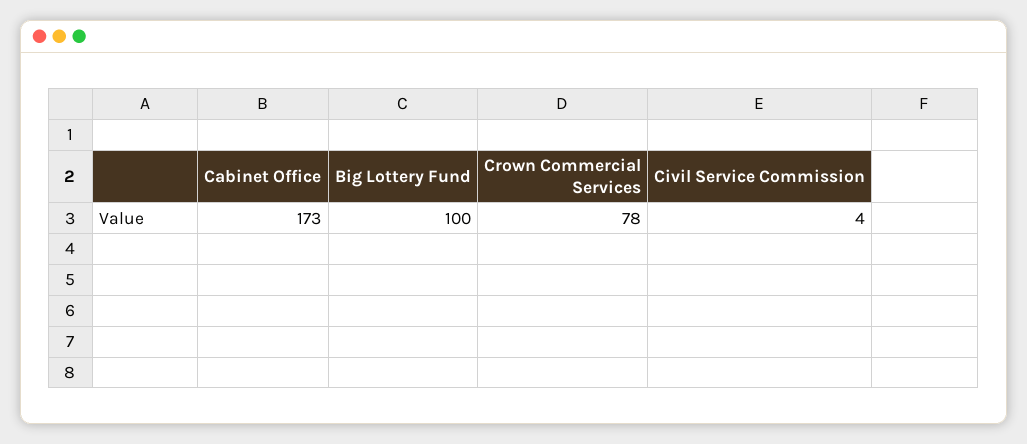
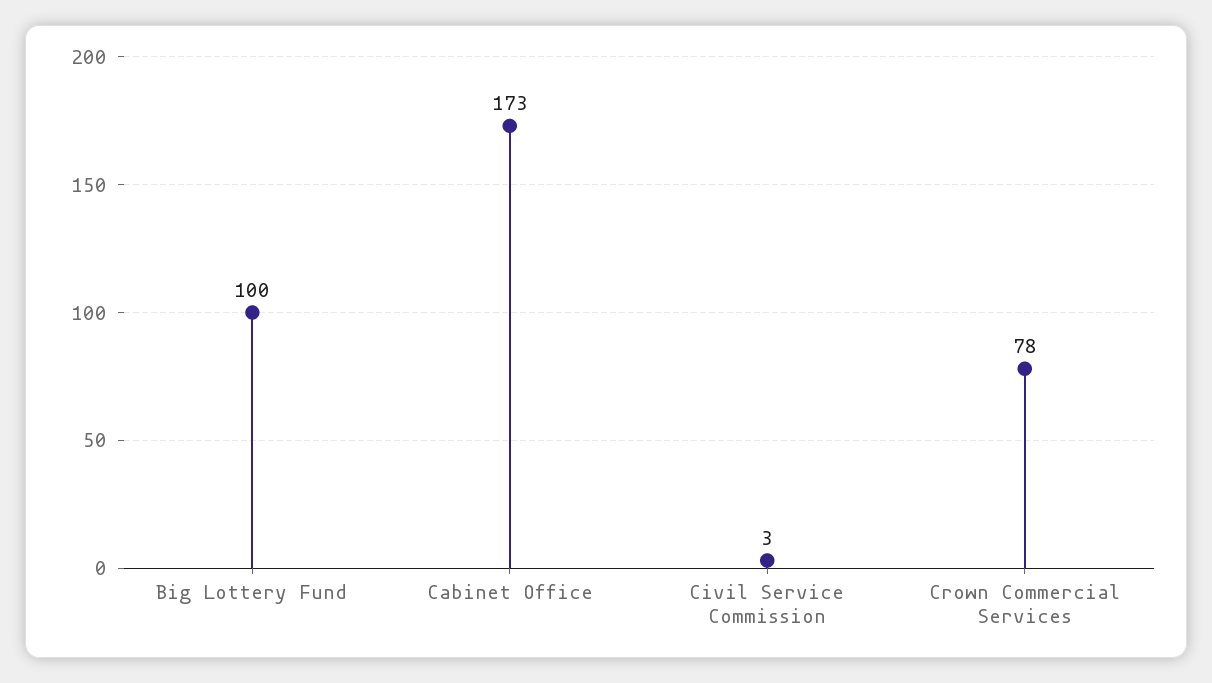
Civil Service Commission: 4 -> 3

